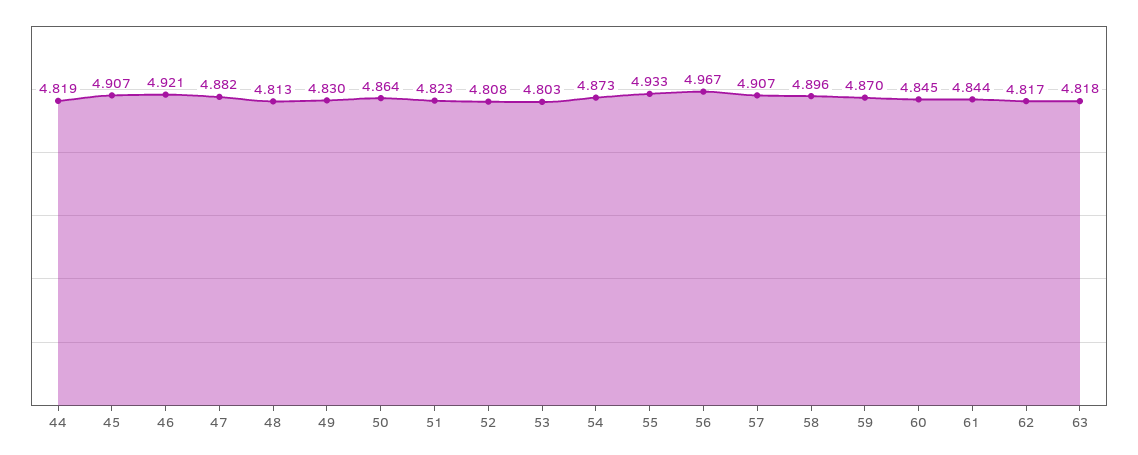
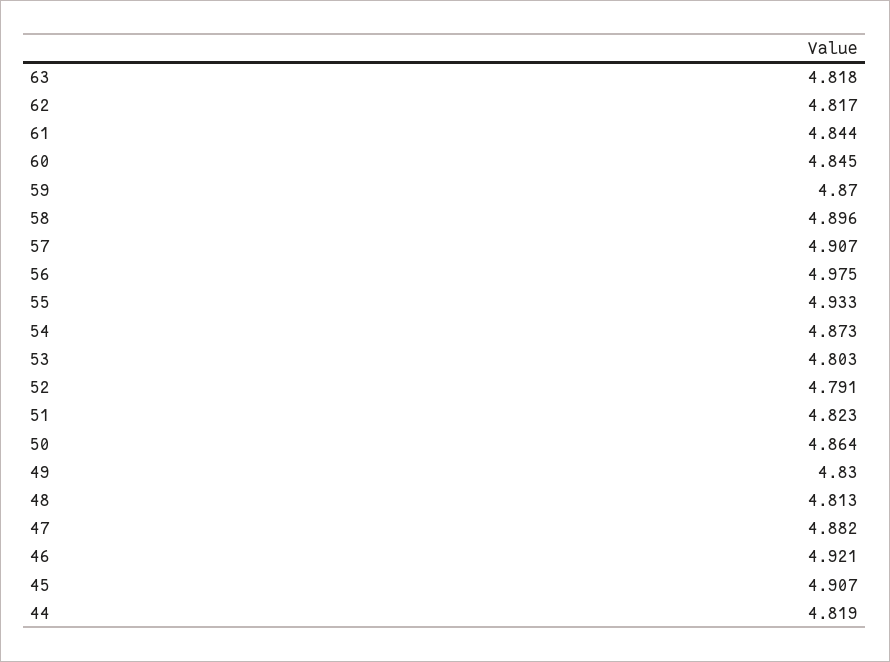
52: 4.808 -> 4.791
56: 4.967 -> 4.975

